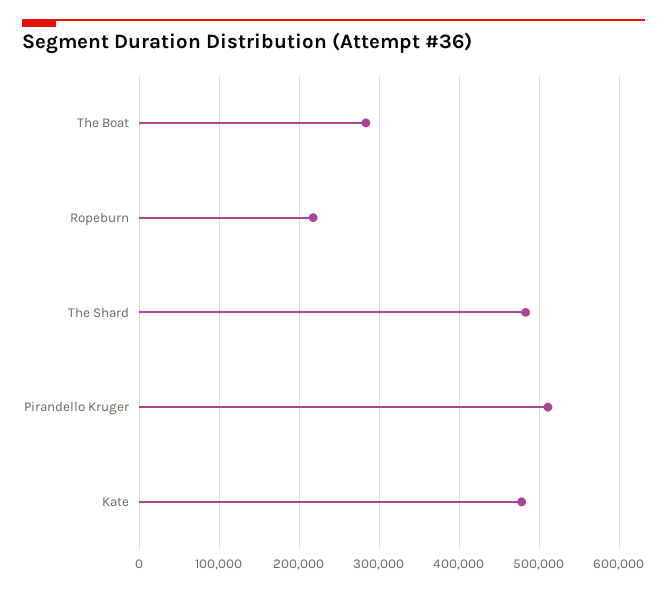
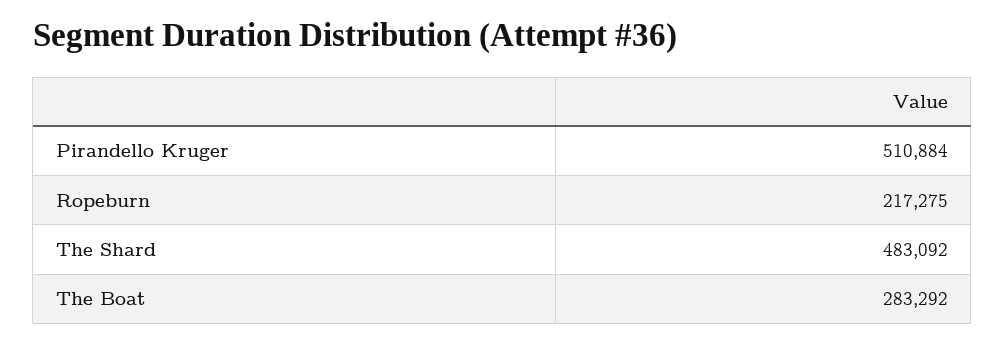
Kate: 480000 -> none

